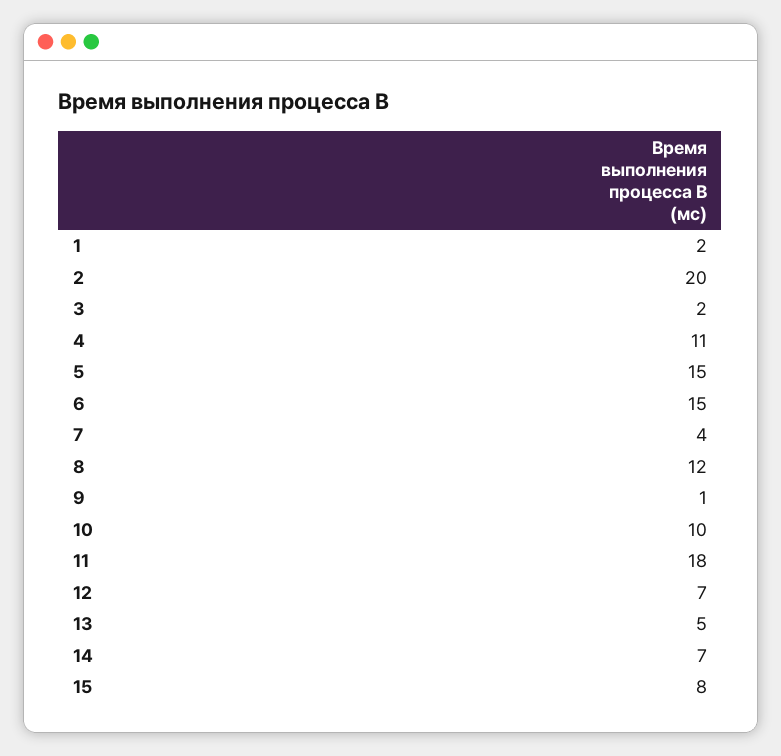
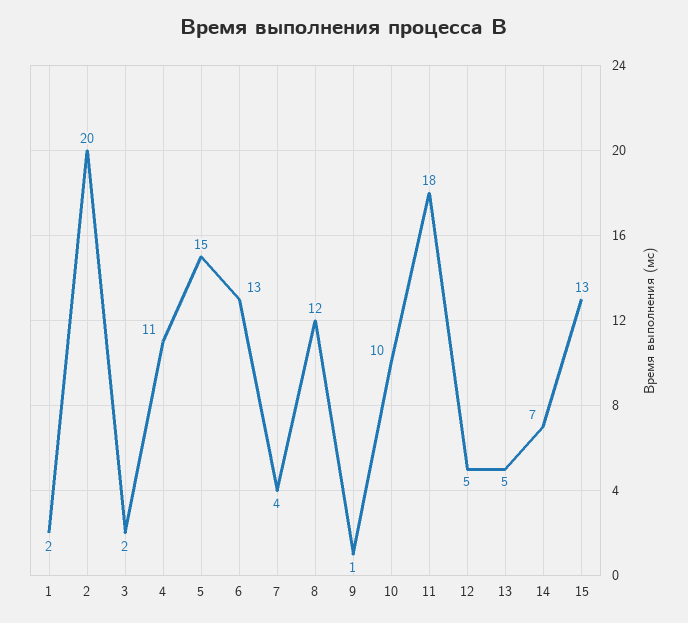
6: 15 -> 13
12: 7 -> 5
15: 8 -> 13

